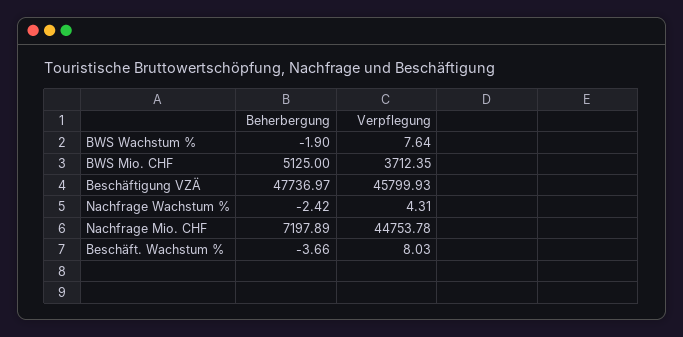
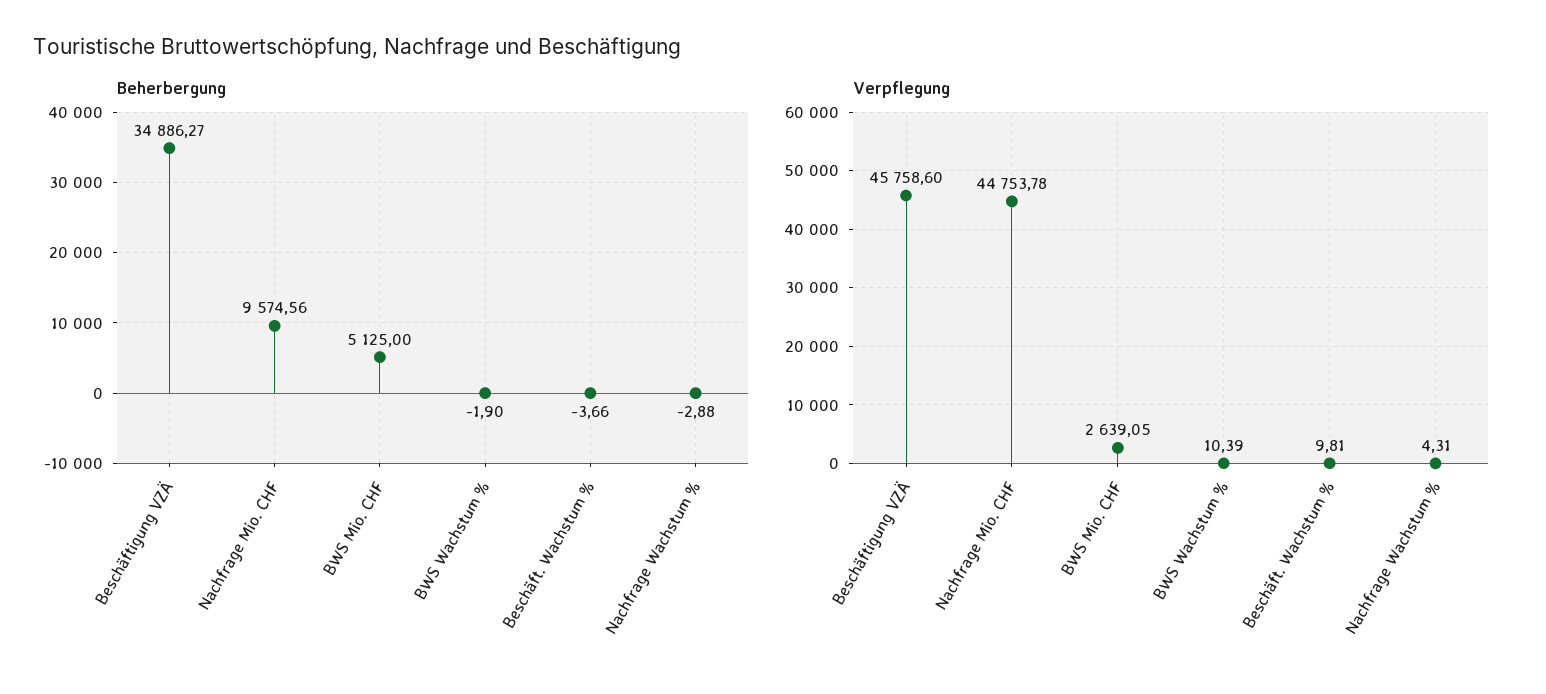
Verpflegung, BWS Wachstum %: 7.64 -> 10.39
Verpflegung, BWS Mio. CHF: 3712.35 -> 2639.05
Beherbergung, Beschäftigung VZÄ: 47736.97 -> 34886.27
Verpflegung, Beschäftigung VZÄ: 45799.93 -> 45758.6
Beherbergung, Nachfrage Wachstum %: -2.42 -> -2.88
Beherbergung, Nachfrage Mio. CHF: 7197.89 -> 9574.56
Verpflegung, Beschäft. Wachstum %: 8.03 -> 9.81

